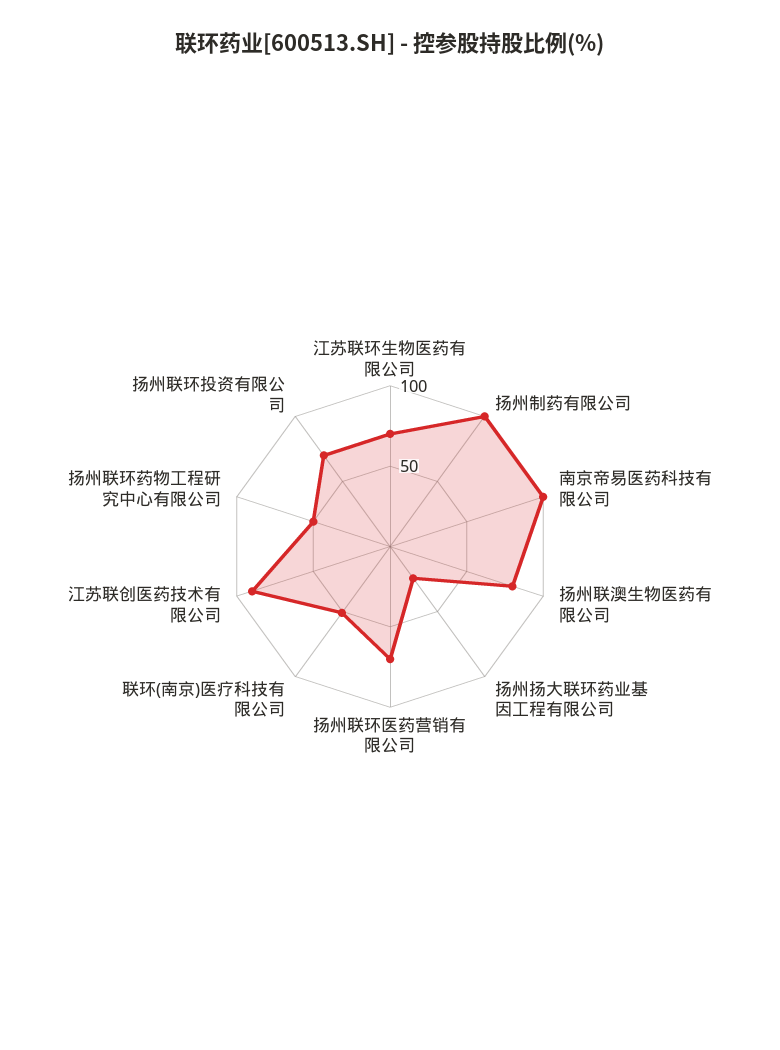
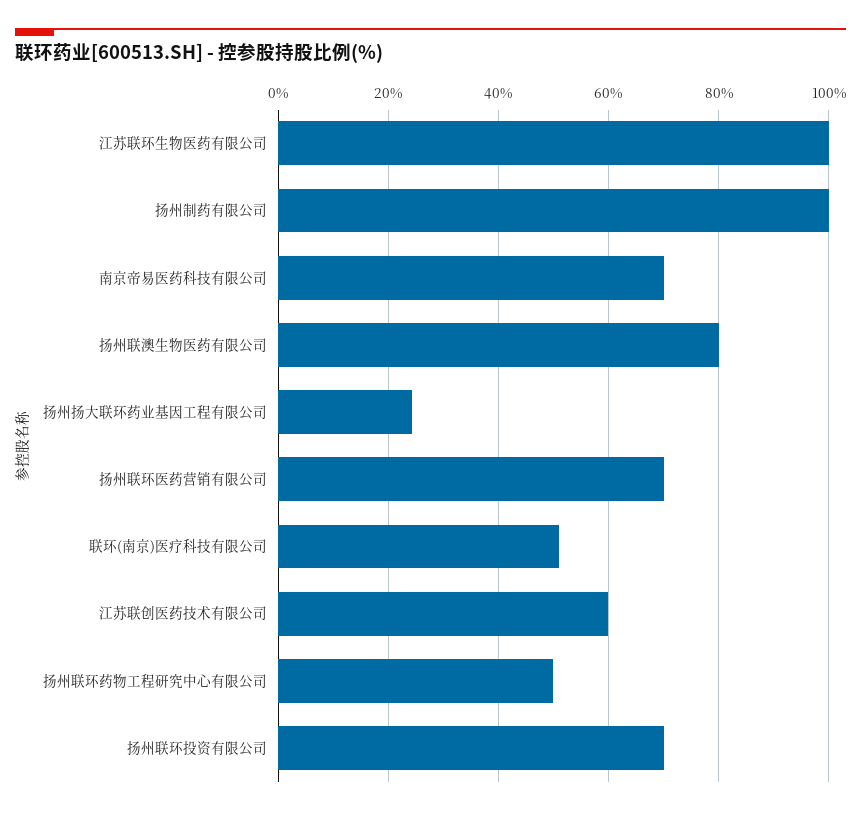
江苏联环生物医药有限公司: 70 -> 100
南京帝易医药科技有限公司: 100 -> 70
江苏联创医药技术有限公司: 90 -> 60

